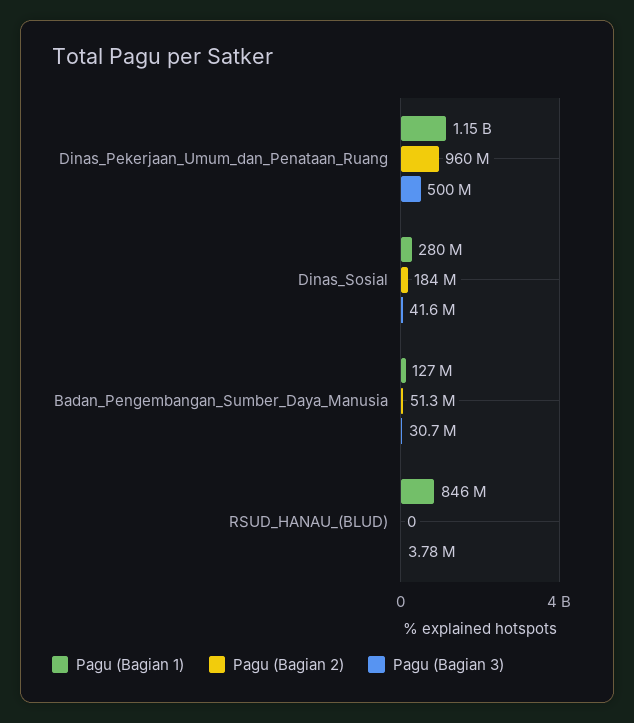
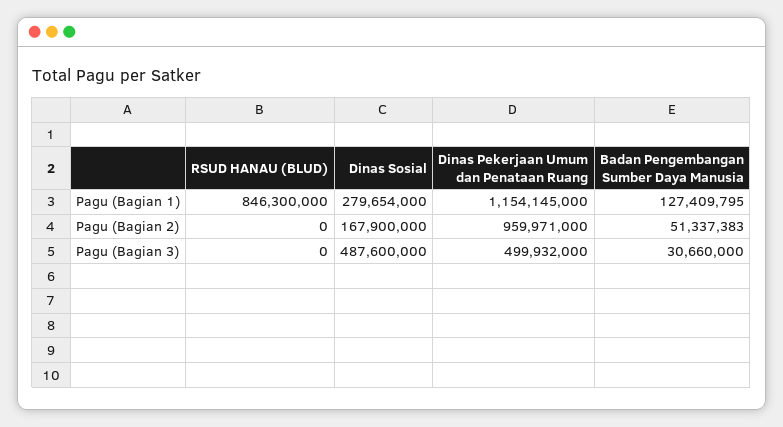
Pagu (Bagian 2), Dinas_Sosial: 184000000 -> 167900000
Pagu (Bagian 3), Dinas_Sosial: 41600000 -> 487600000
Pagu (Bagian 3), RSUD_HANAU_(BLUD): 3780000 -> 0

